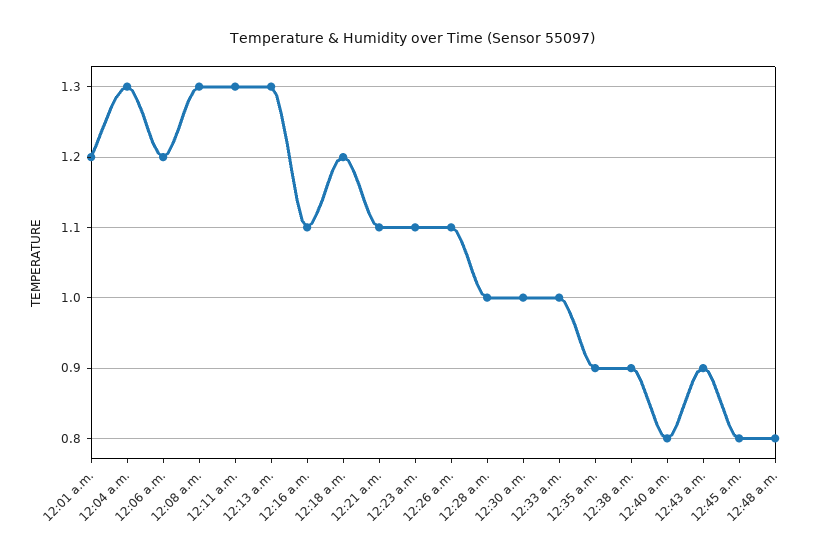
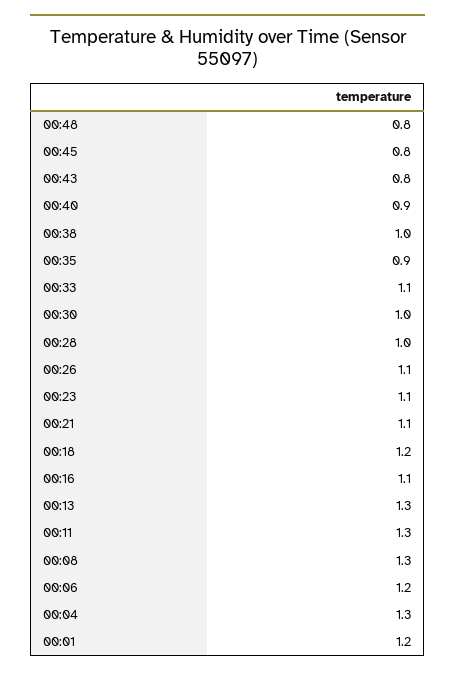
12:33 a.m.: 1 -> 1.1
12:38 a.m.: 0.9 -> 1
12:40 a.m.: 0.8 -> 0.9
12:43 a.m.: 0.9 -> 0.8

